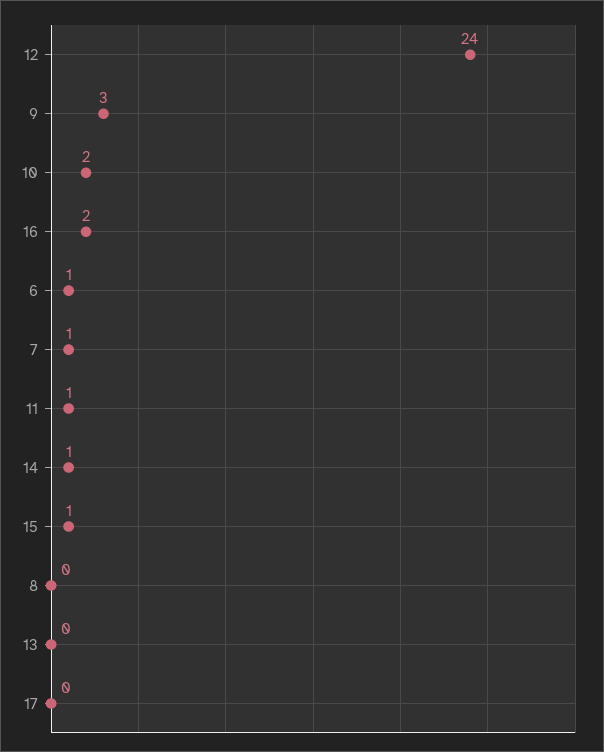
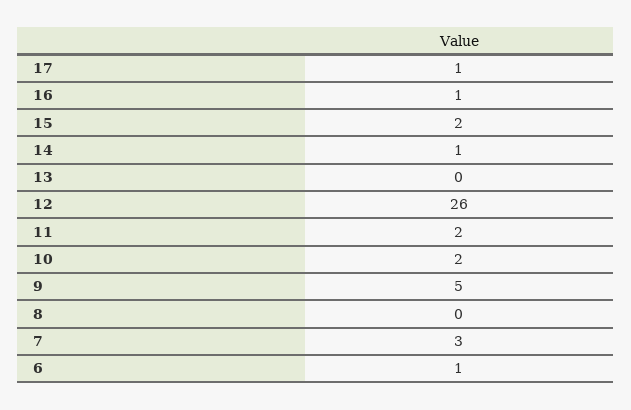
12: 24 -> 26
9: 3 -> 5
16: 2 -> 1
7: 1 -> 3
11: 1 -> 2
15: 1 -> 2
17: 0 -> 1

